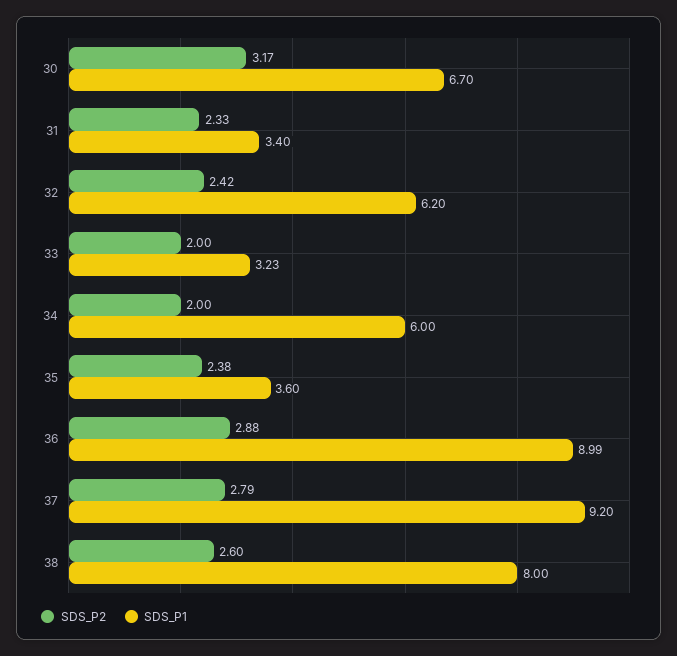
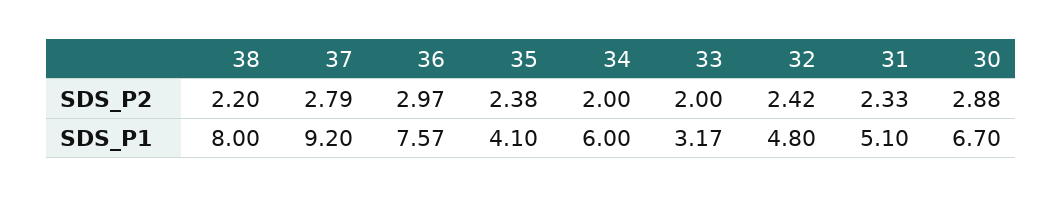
SDS_P2, 30: 3.17 -> 2.88
SDS_P1, 31: 3.4 -> 5.1
SDS_P1, 32: 6.2 -> 4.8
SDS_P1, 33: 3.23 -> 3.17
SDS_P1, 35: 3.6 -> 4.1
SDS_P2, 36: 2.88 -> 2.97
SDS_P1, 36: 8.99 -> 7.57
SDS_P2, 38: 2.6 -> 2.2

